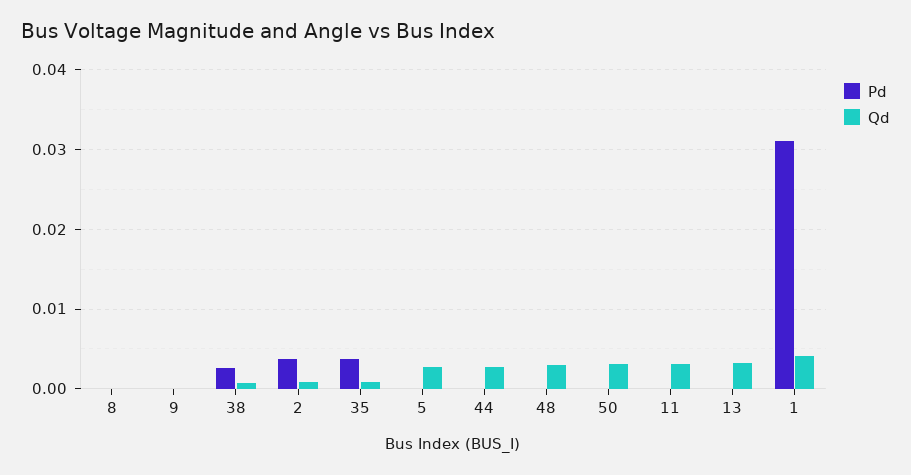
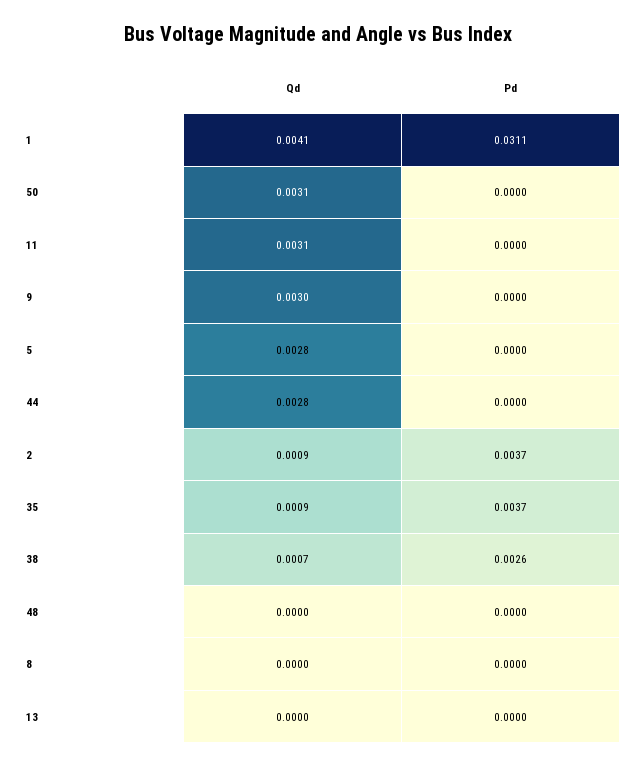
Qd, 9: 0 -> 0.003
Qd, 48: 0.003 -> 0
Qd, 13: 0.003 -> 0

